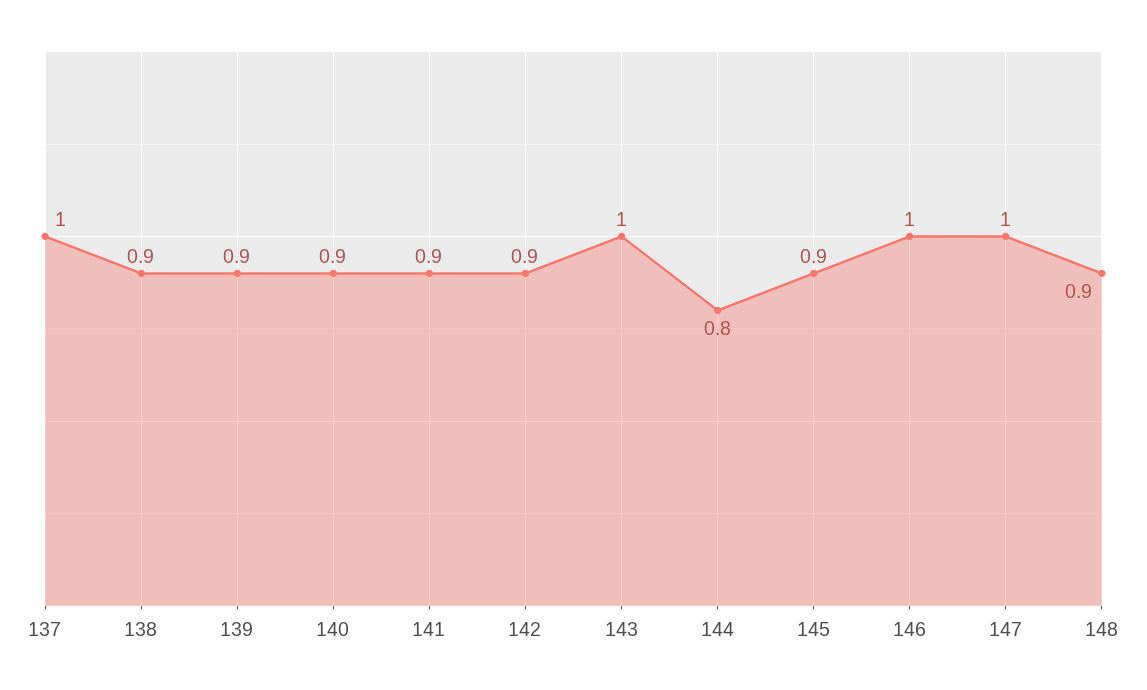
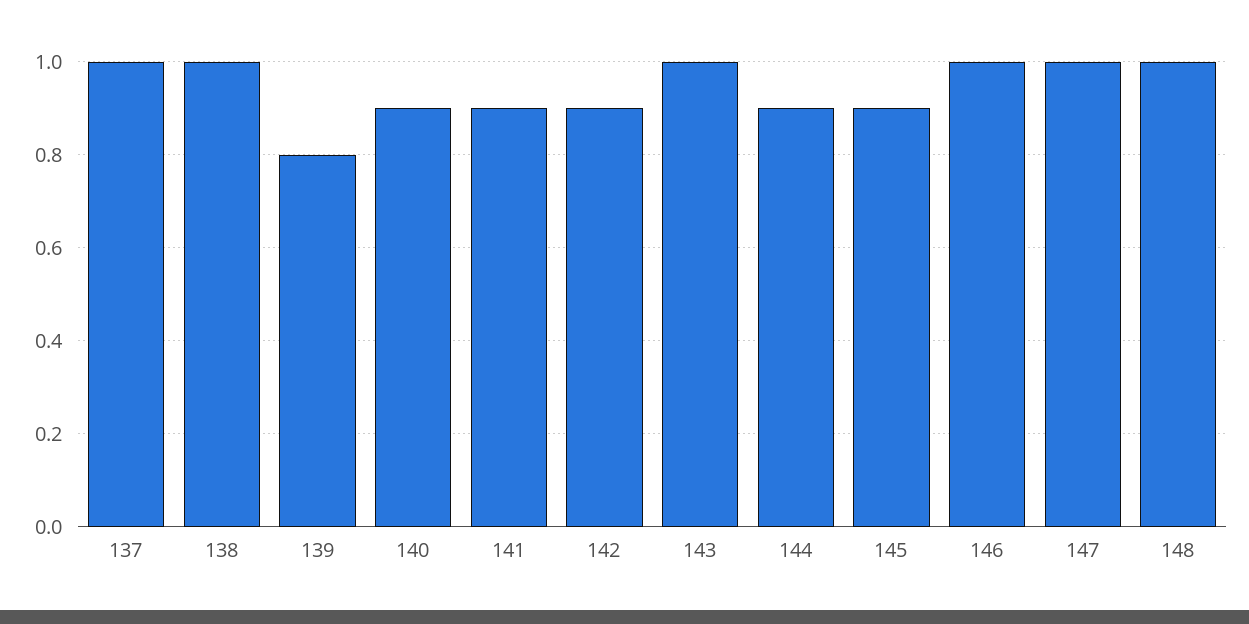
138: 0.9 -> 1
139: 0.9 -> 0.8
144: 0.8 -> 0.9
148: 0.9 -> 1

